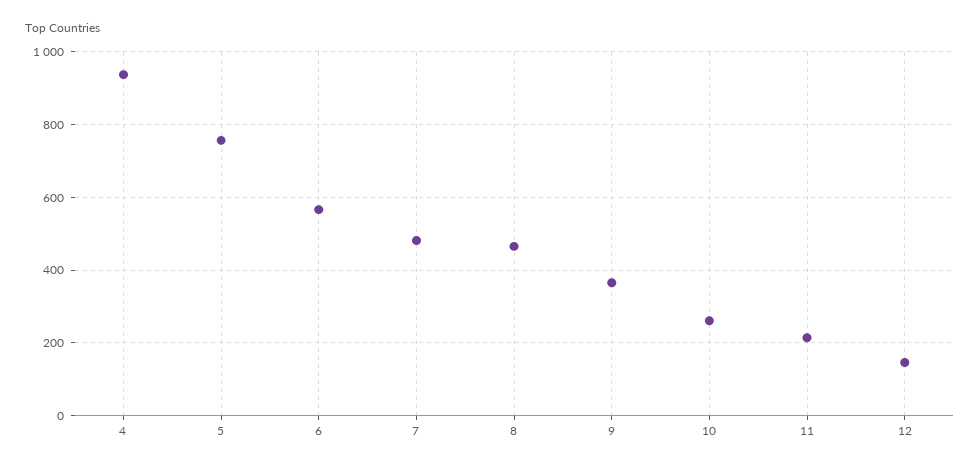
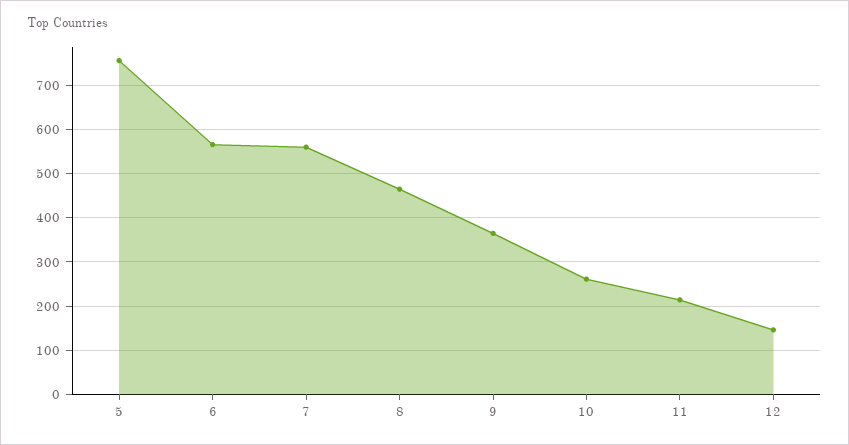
4: 940 -> none
7: 480 -> 560

